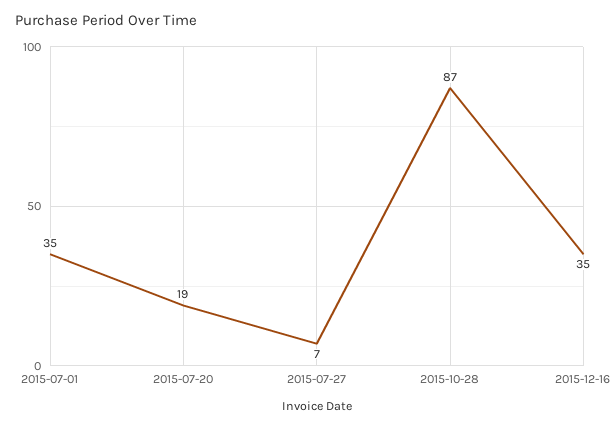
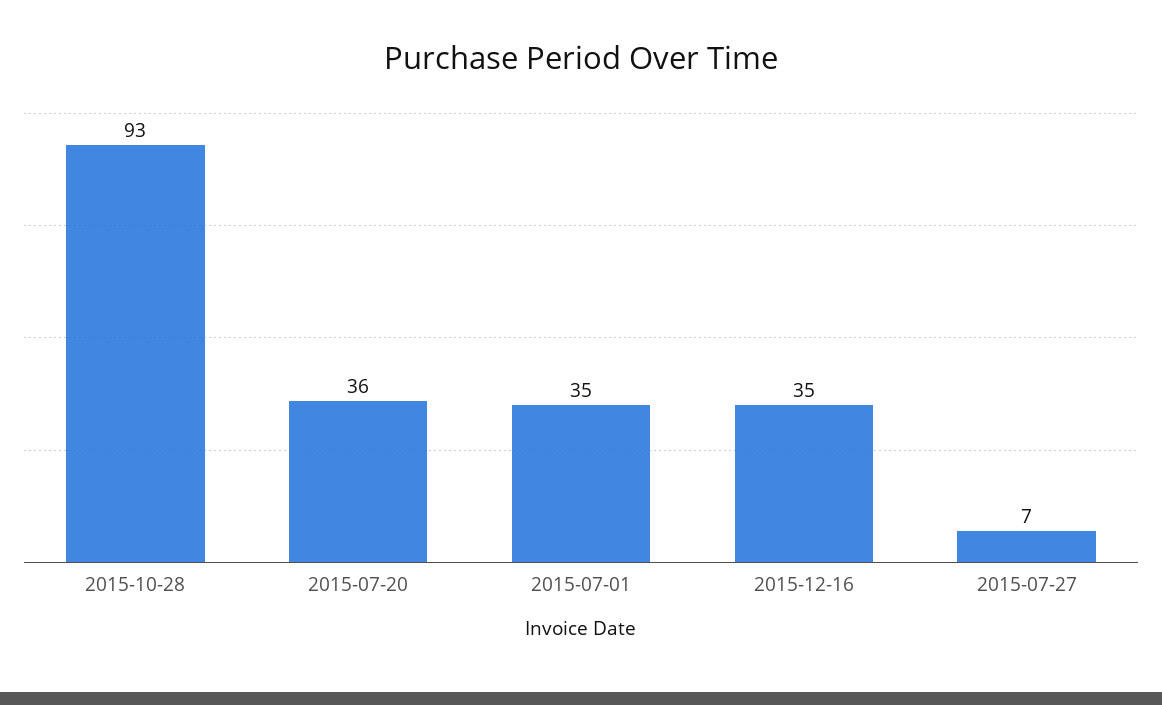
2015-07-20: 19 -> 36
2015-10-28: 87 -> 93

